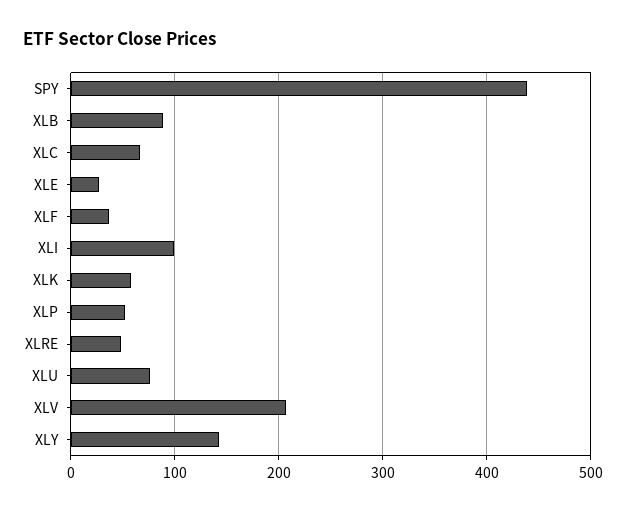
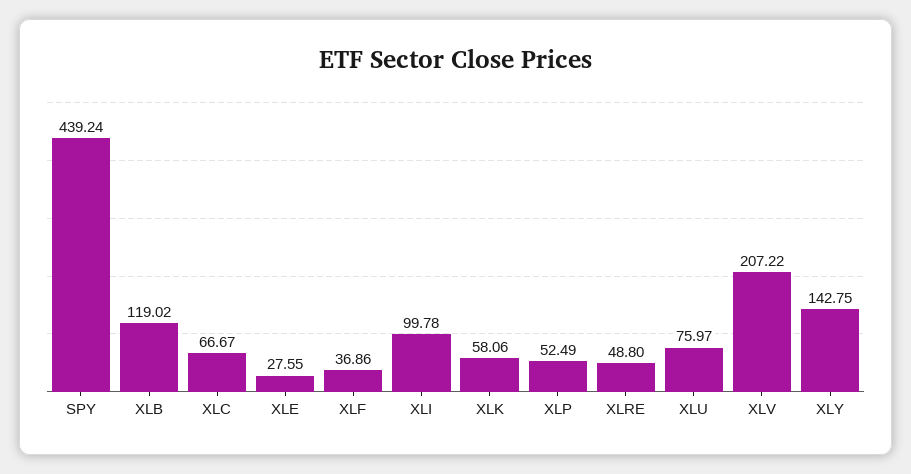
XLB: 90 -> 119.02

